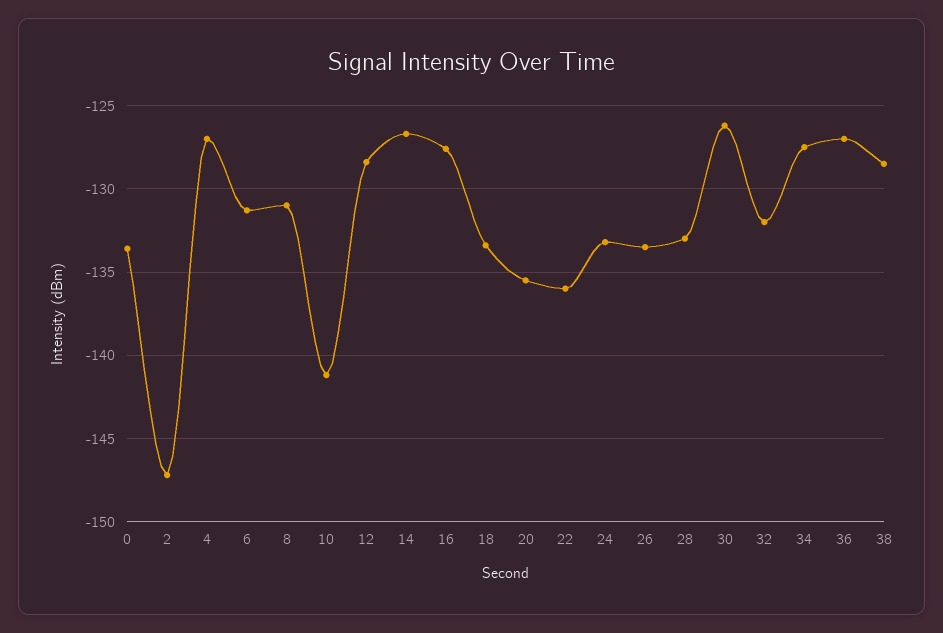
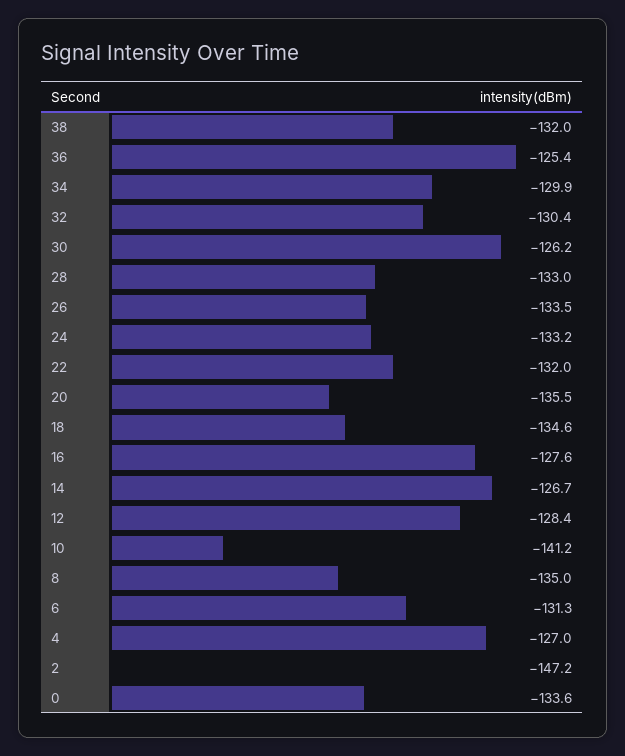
8: -131 -> -135
18: -133.5 -> -134.6
22: -136 -> -132
32: -132 -> -130.4
34: -127.5 -> -129.9
36: -127 -> -125.4
38: -128.5 -> -132

